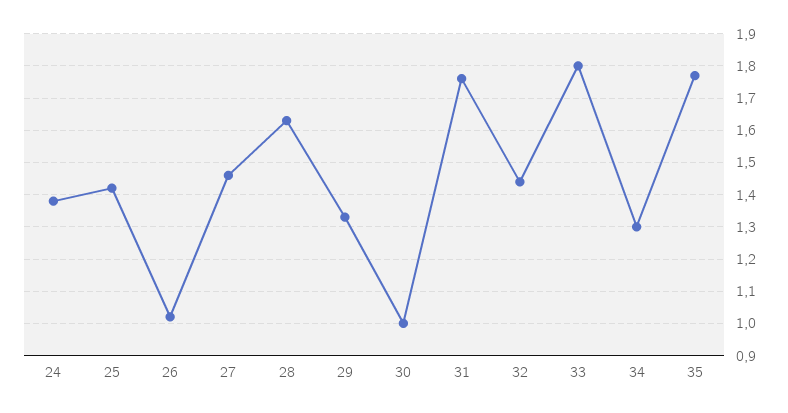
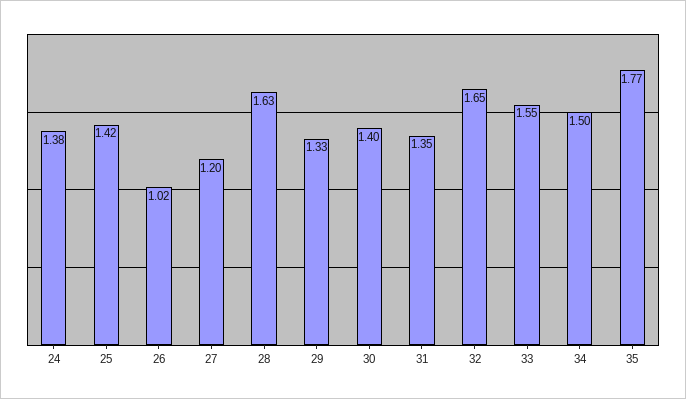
27: 1.45 -> 1.2
30: 1 -> 1.4
31: 1.75 -> 1.35
32: 1.45 -> 1.65
33: 1.8 -> 1.55
34: 1.3 -> 1.5

